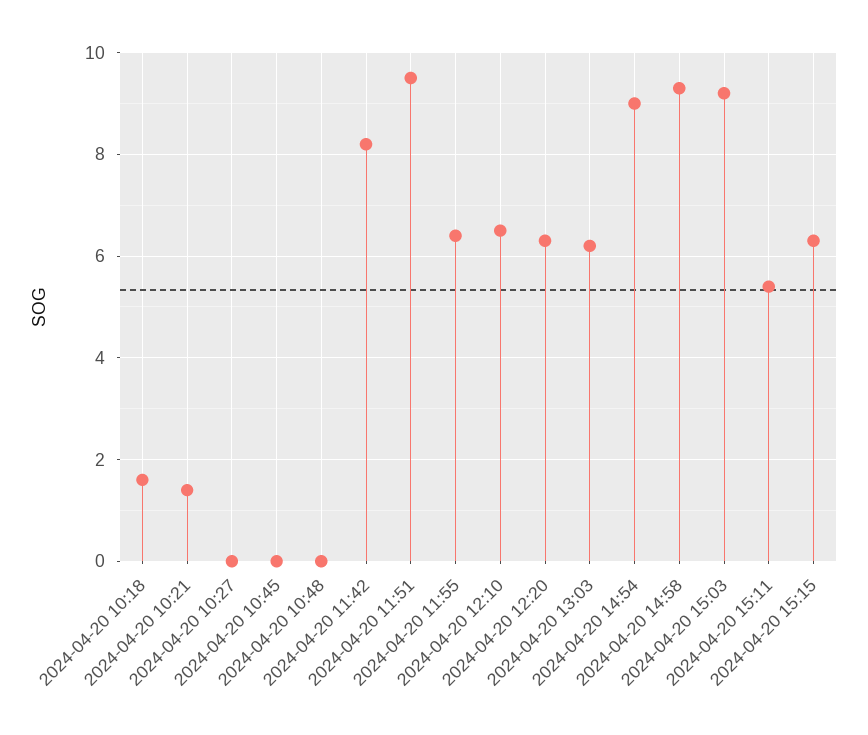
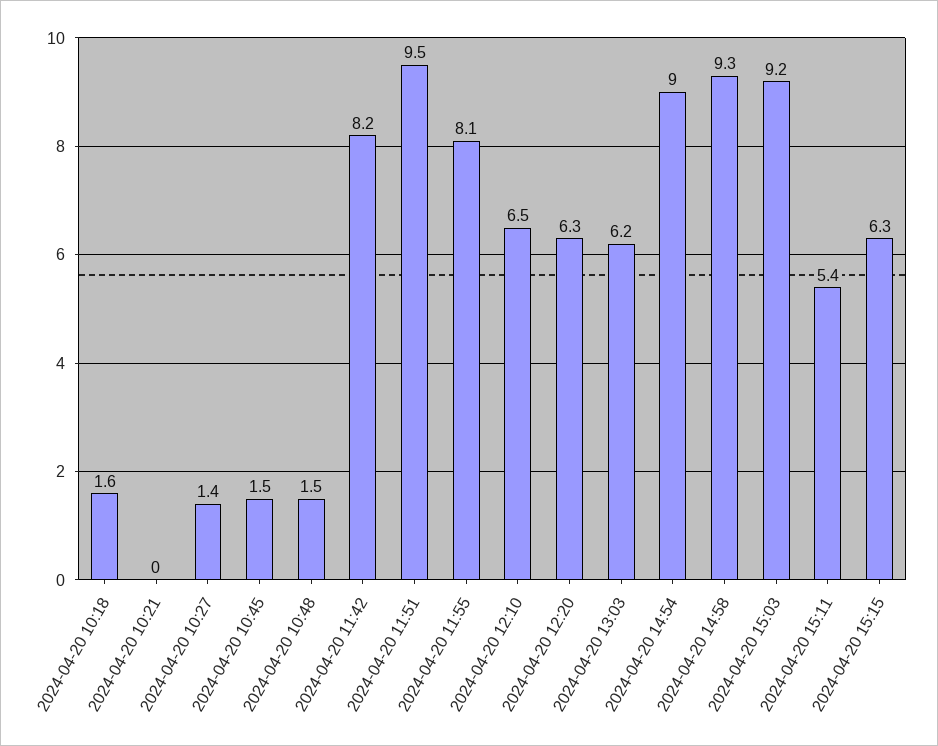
2024-04-20 10:21: 1.5 -> 0
2024-04-20 10:27: 0 -> 1.4
2024-04-20 10:45: 0 -> 1.5
2024-04-20 10:48: 0 -> 1.5
2024-04-20 11:55: 6.5 -> 8.1

